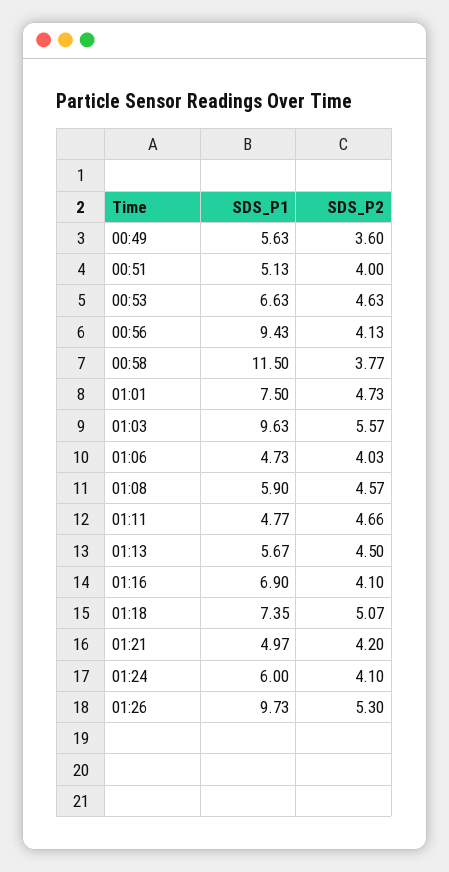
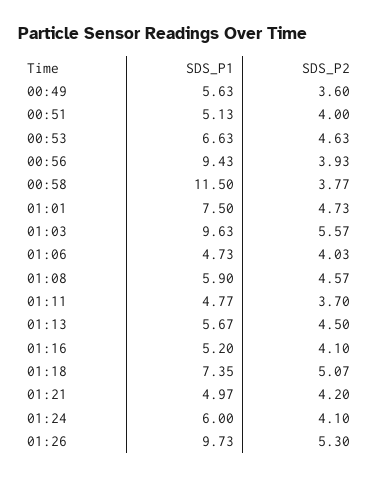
SDS_P2, 00:56: 4.13 -> 3.93
SDS_P2, 01:11: 4.66 -> 3.7
SDS_P1, 01:16: 6.9 -> 5.2

